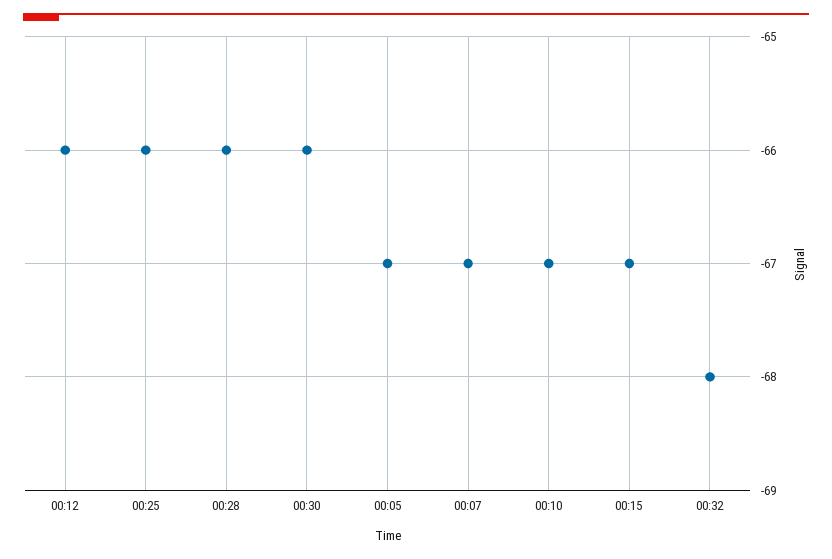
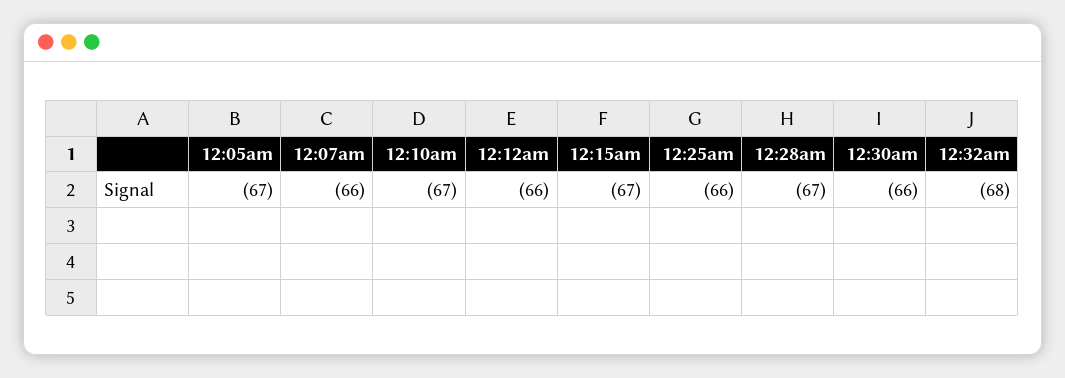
00:28: -66 -> -67
00:07: -67 -> -66

